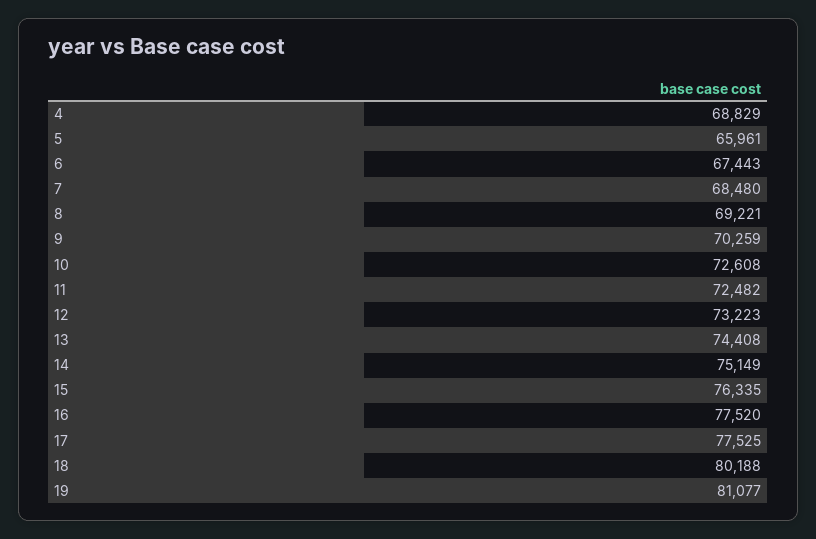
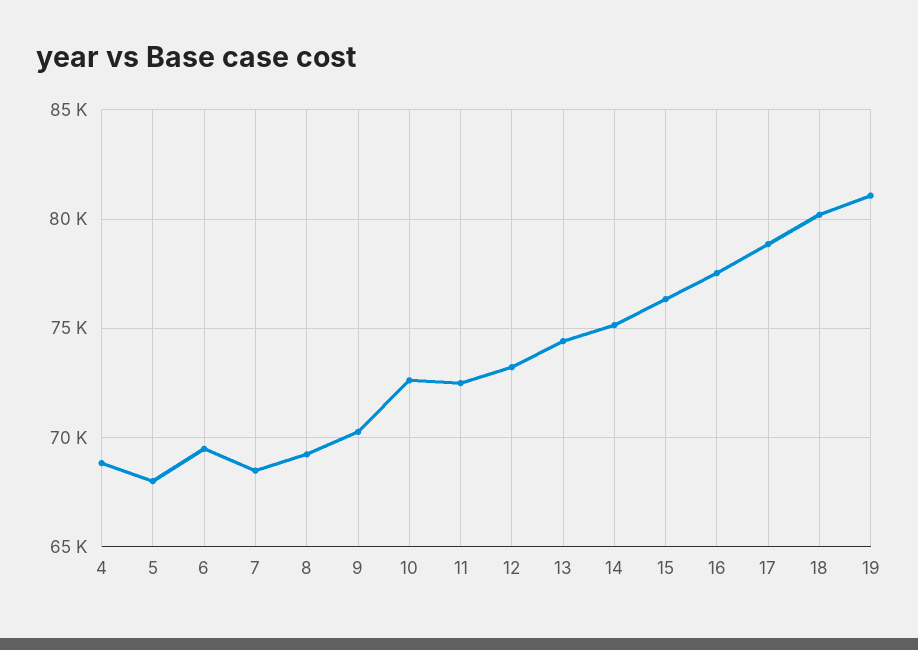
5: 65961 -> 68000
6: 67443 -> 69500
17: 77525 -> 79000

